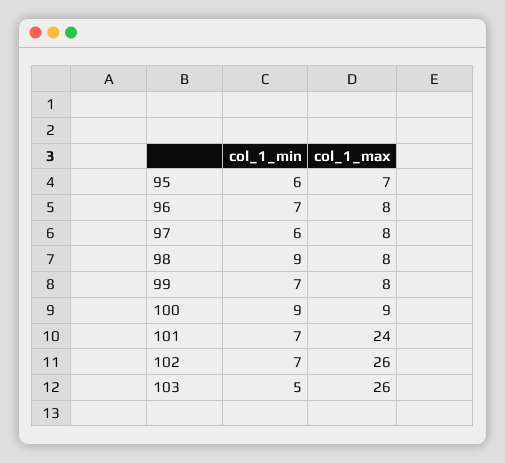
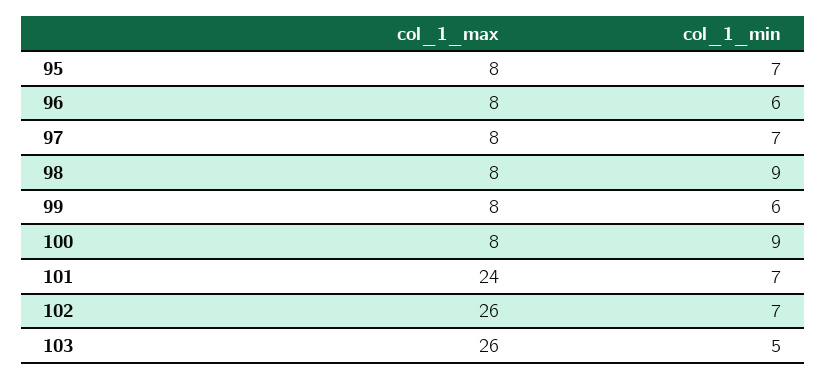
col_1_min, 95: 6 -> 7
col_1_max, 95: 7 -> 8
col_1_min, 96: 7 -> 6
col_1_min, 97: 6 -> 7
col_1_min, 99: 7 -> 6
col_1_max, 100: 9 -> 8

